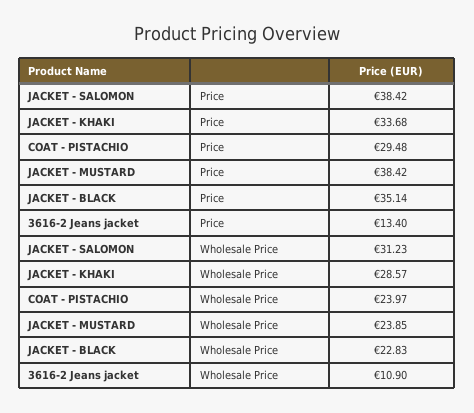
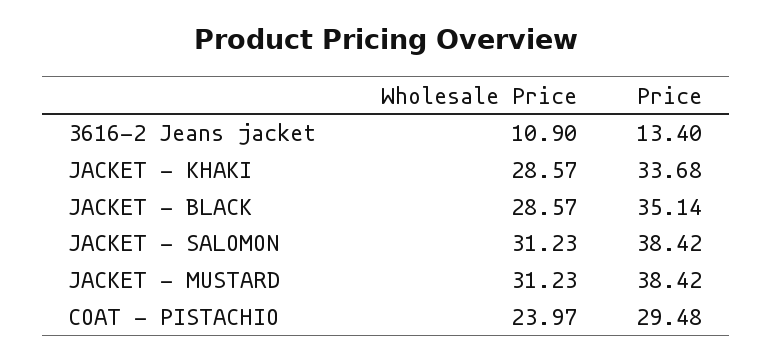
JACKET - MUSTARD, Wholesale Price: 23.85 -> 31.23
JACKET - BLACK, Wholesale Price: 22.83 -> 28.57

